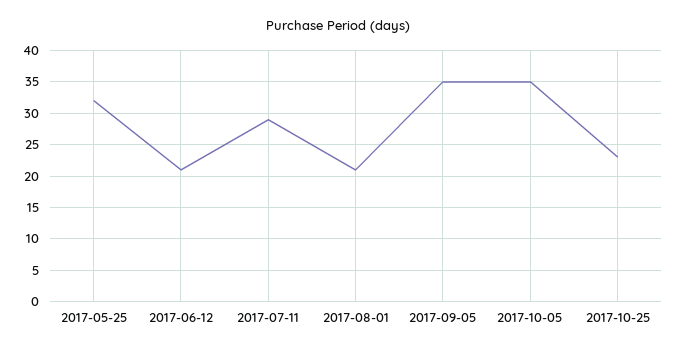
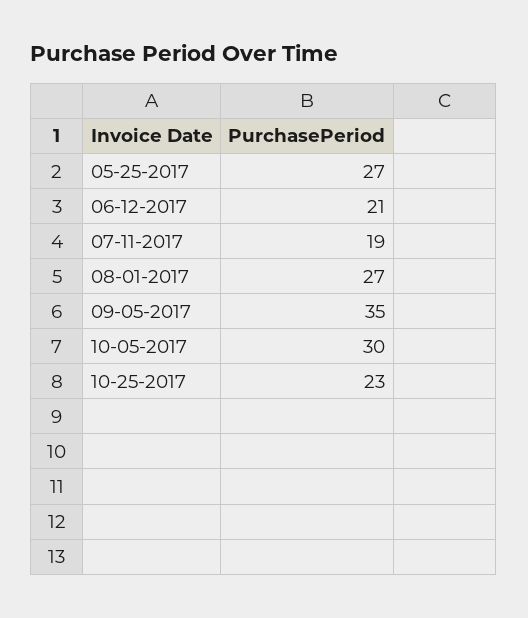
2017-05-25: 32 -> 27
2017-07-11: 29 -> 19
2017-08-01: 21 -> 27
2017-10-05: 35 -> 30

